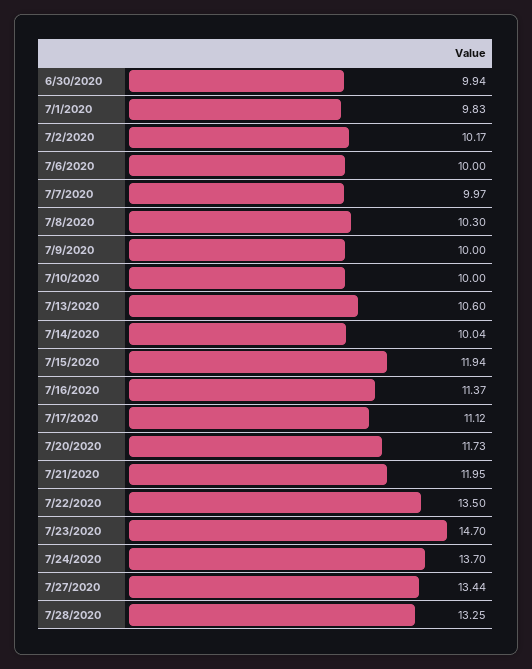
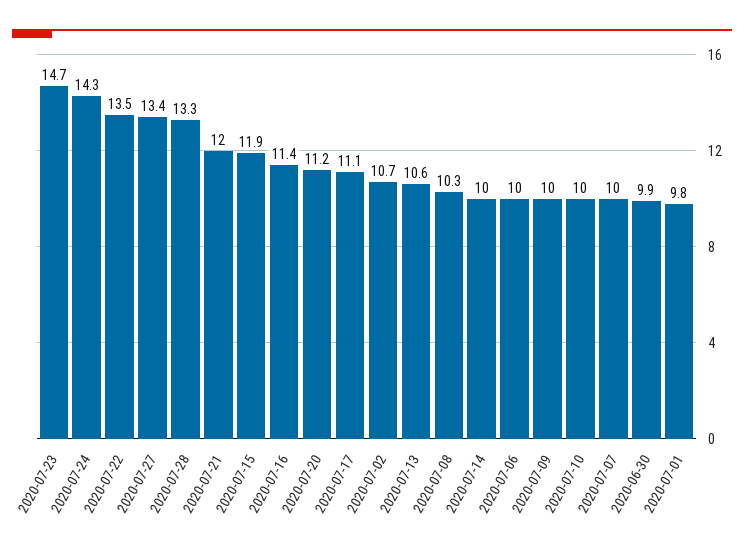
7/2/2020: 10.17 -> 10.7
7/20/2020: 11.73 -> 11.2
7/24/2020: 13.7 -> 14.3

